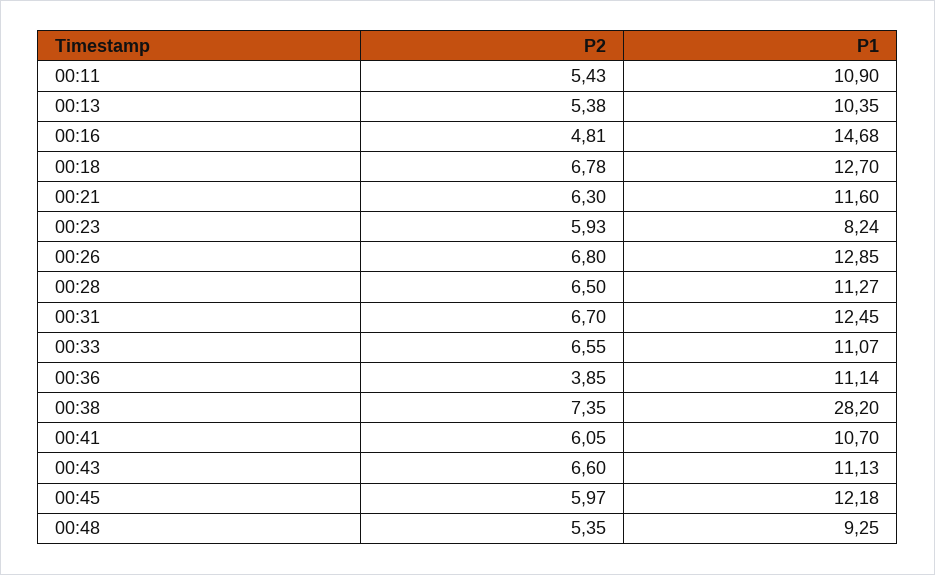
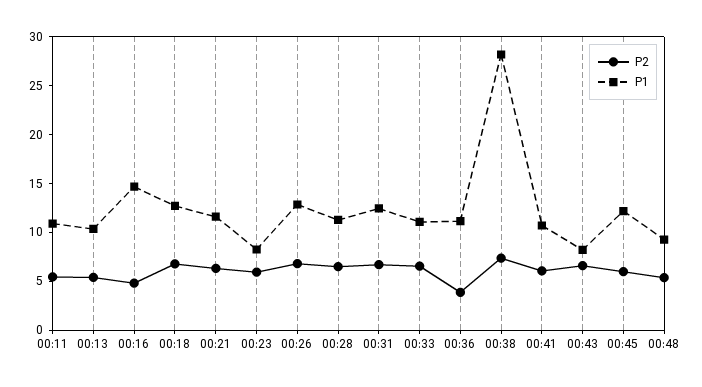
P1, 00:43: 11.13 -> 8

